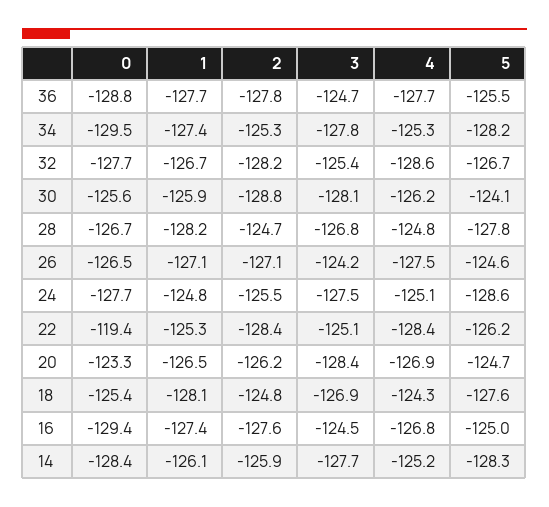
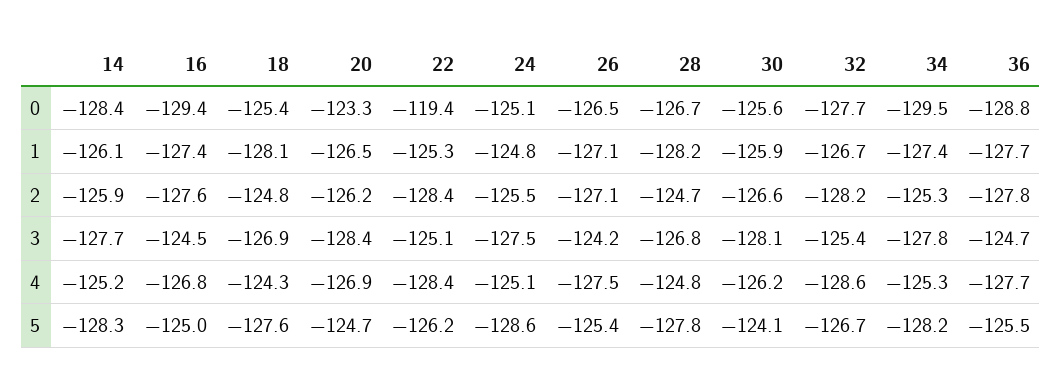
2, 30: -128.8 -> -126.6
5, 26: -124.6 -> -125.4
0, 24: -127.7 -> -125.1

